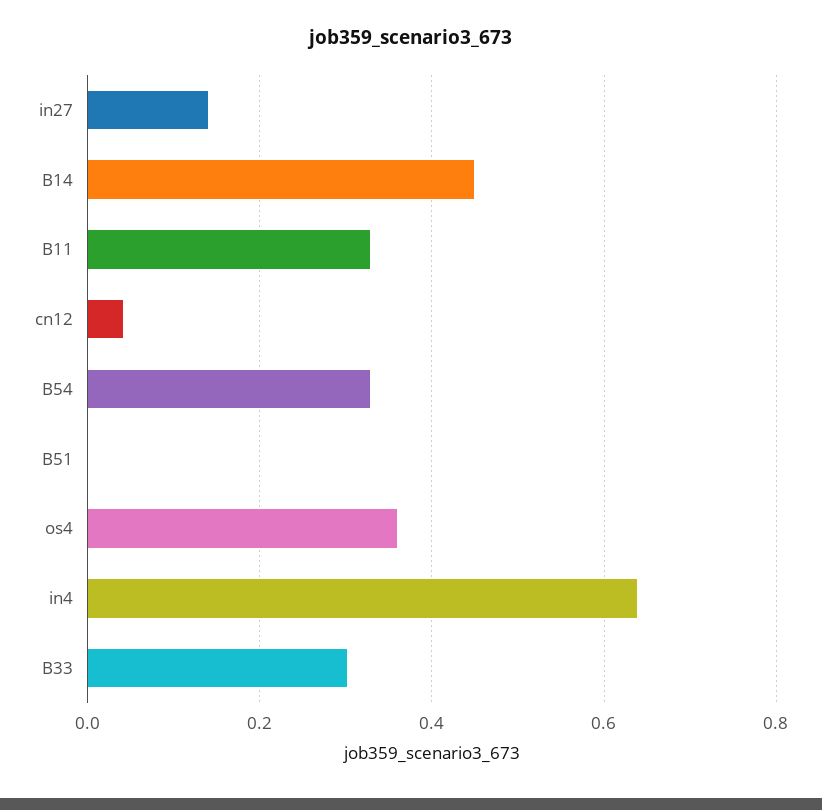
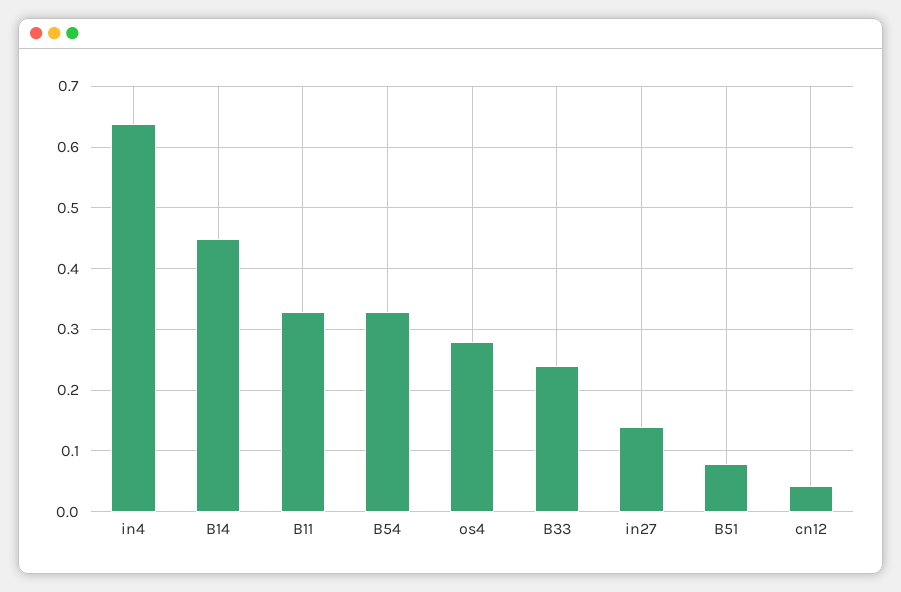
B51: 0 -> 0.08
os4: 0.36 -> 0.28
B33: 0.3 -> 0.24

